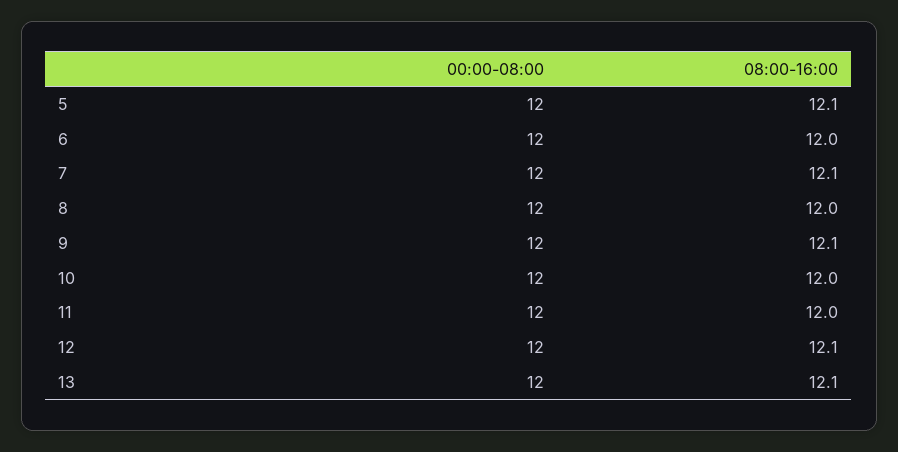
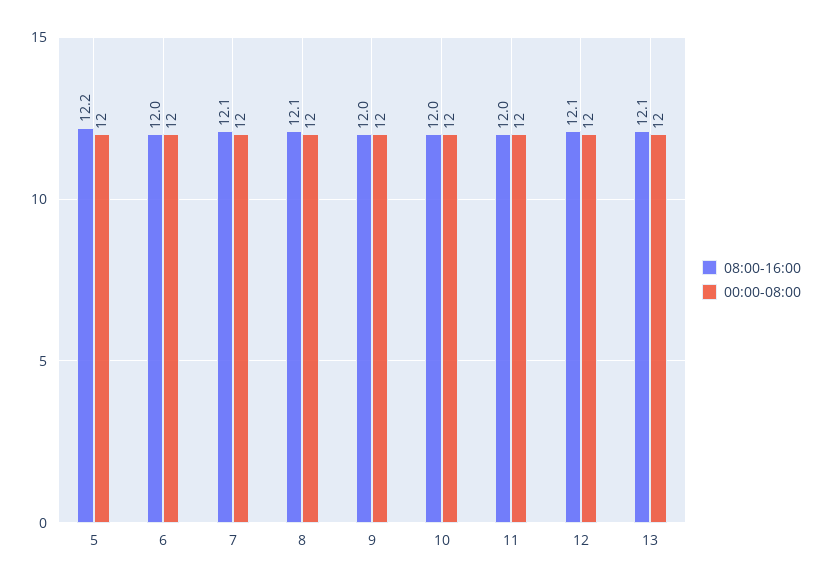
08:00-16:00, 5: 12.1 -> 12.2
08:00-16:00, 8: 12 -> 12.1
08:00-16:00, 9: 12.1 -> 12

